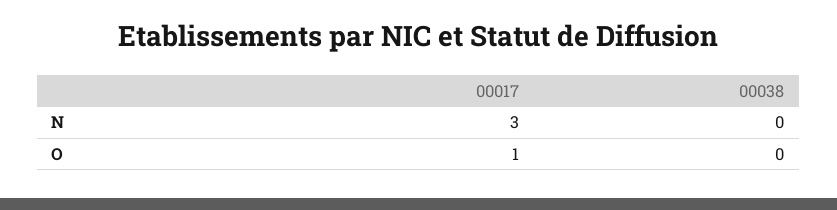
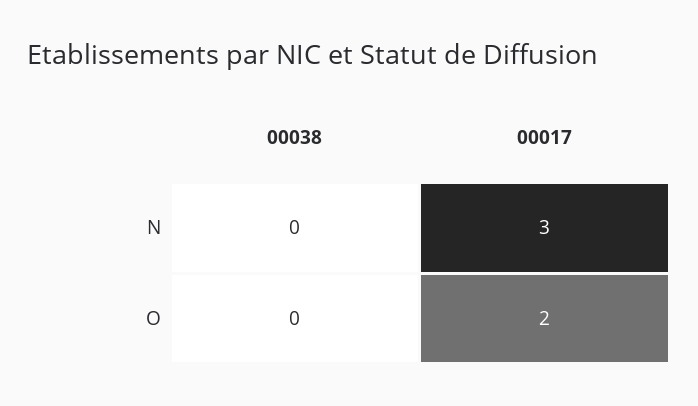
00017, O: 1 -> 2

